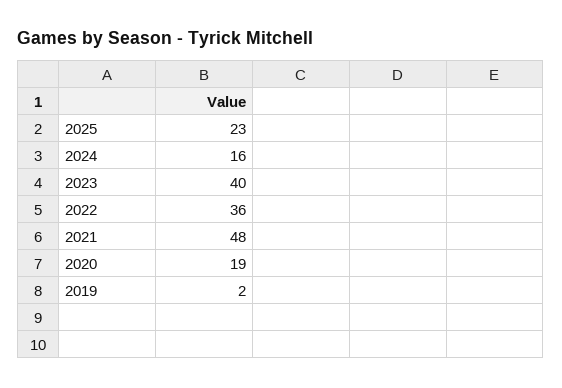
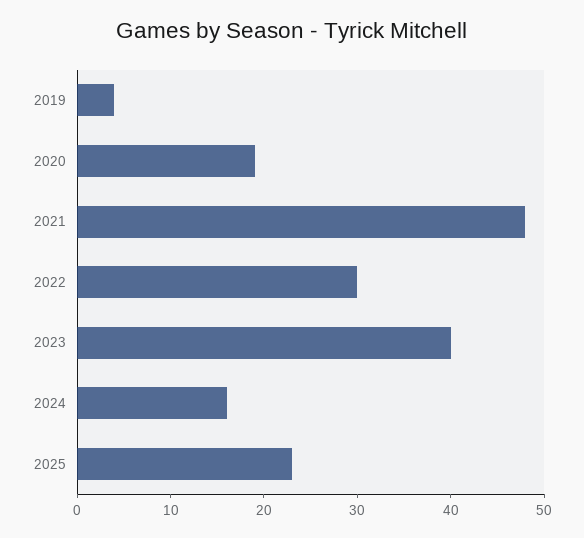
2022: 36 -> 30
2019: 2 -> 4

